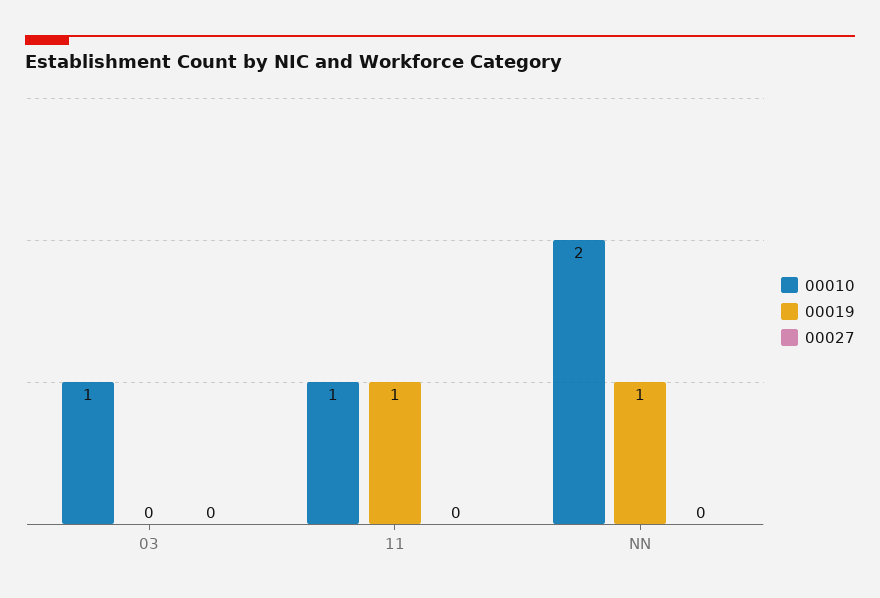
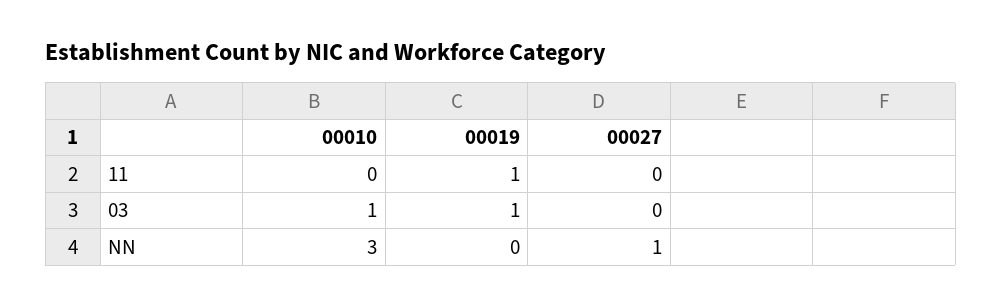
00019, 03: 0 -> 1
00010, 11: 1 -> 0
00010, NN: 2 -> 3
00019, NN: 1 -> 0
00027, NN: 0 -> 1

